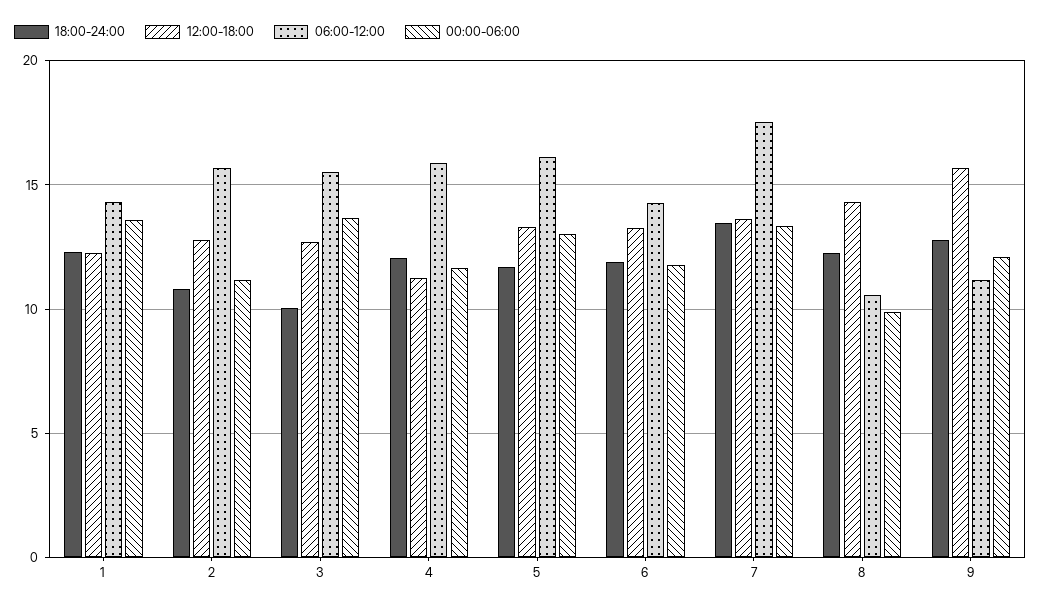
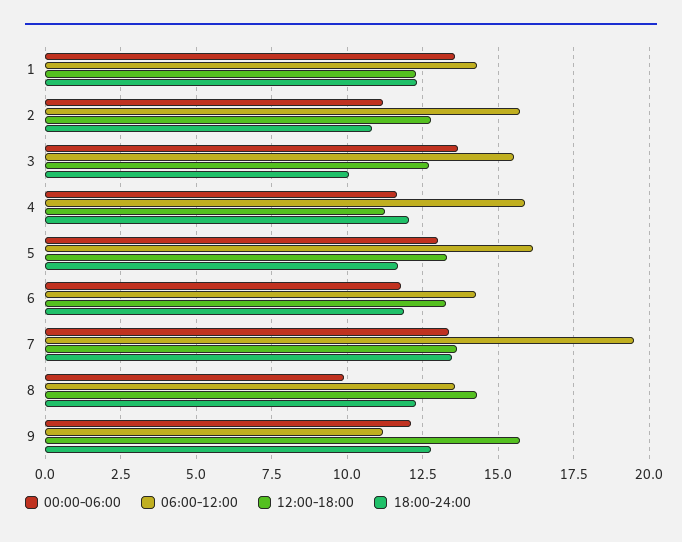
06:00-12:00, 7: 17.5 -> 19.5
06:00-12:00, 8: 10.5 -> 13.5

